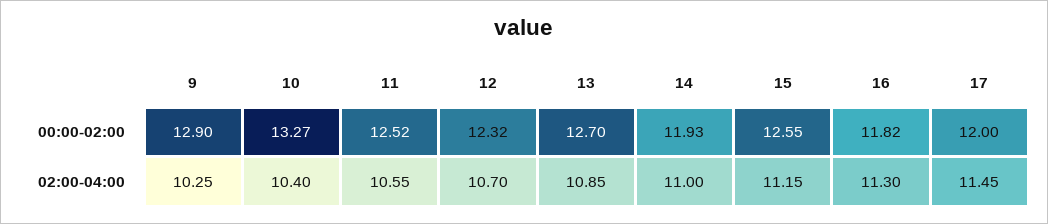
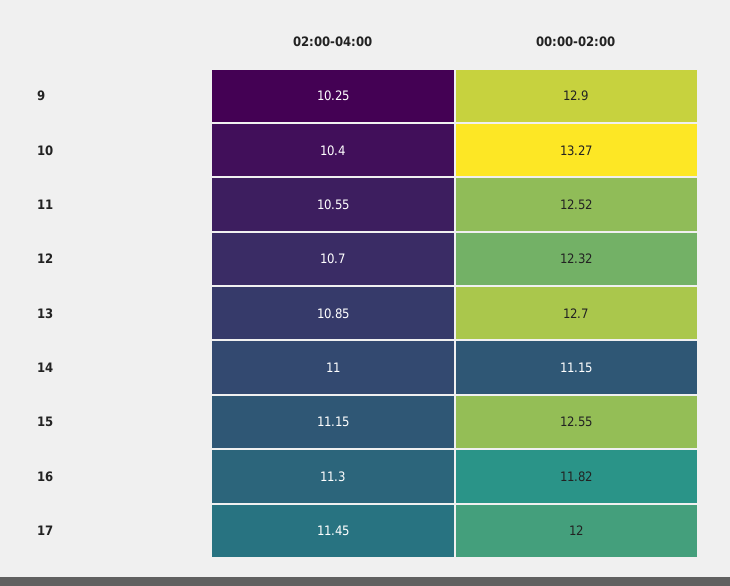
14, 00:00-02:00: 11.93 -> 11.15

